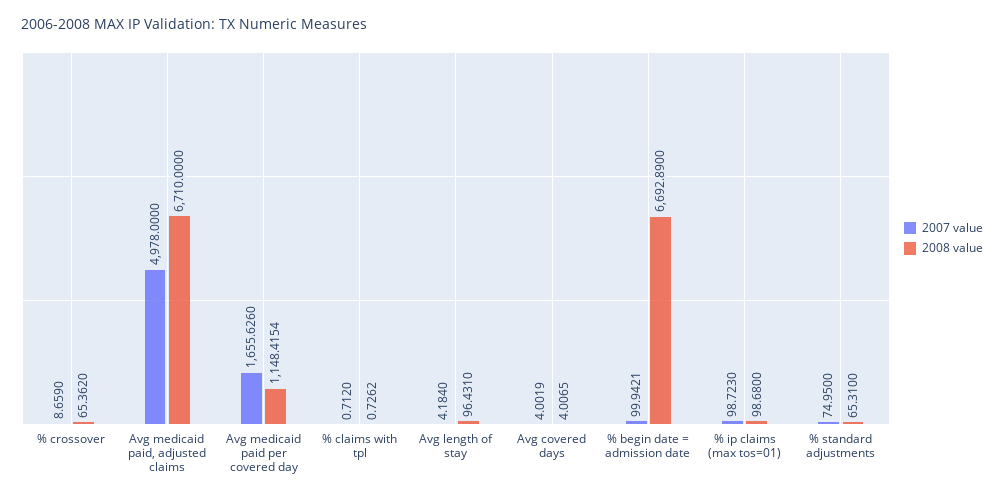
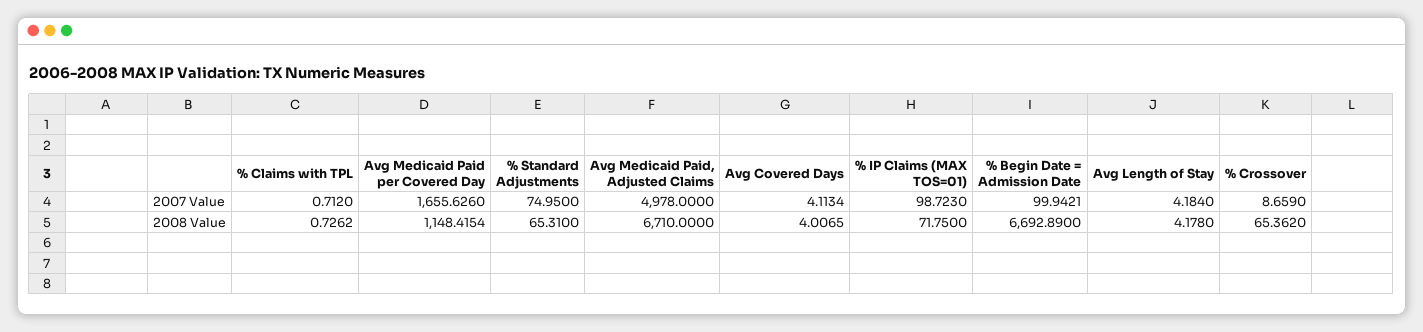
2008 value, Avg length of stay: 96.431 -> 4.178
2007 value, Avg covered days: 4.0019 -> 4.1134
2008 value, % ip claims (max tos=01): 98.68 -> 71.75

